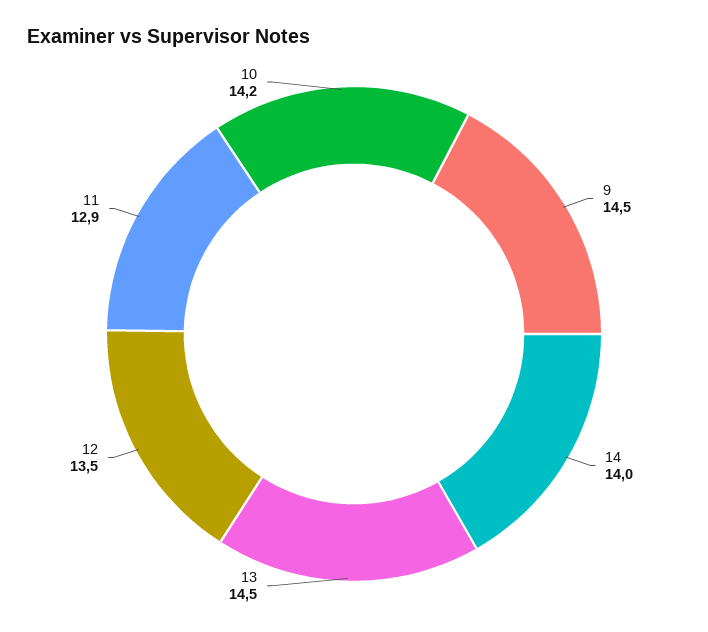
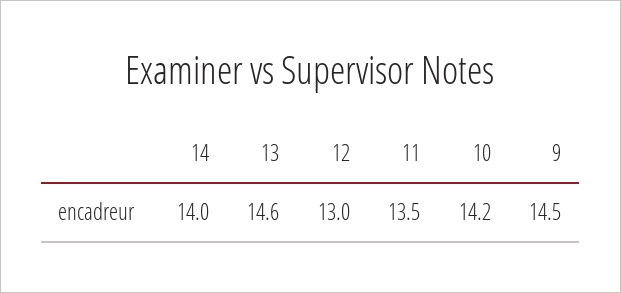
13: 14.5 -> 14.6
12: 13.5 -> 13
11: 12.9 -> 13.5

